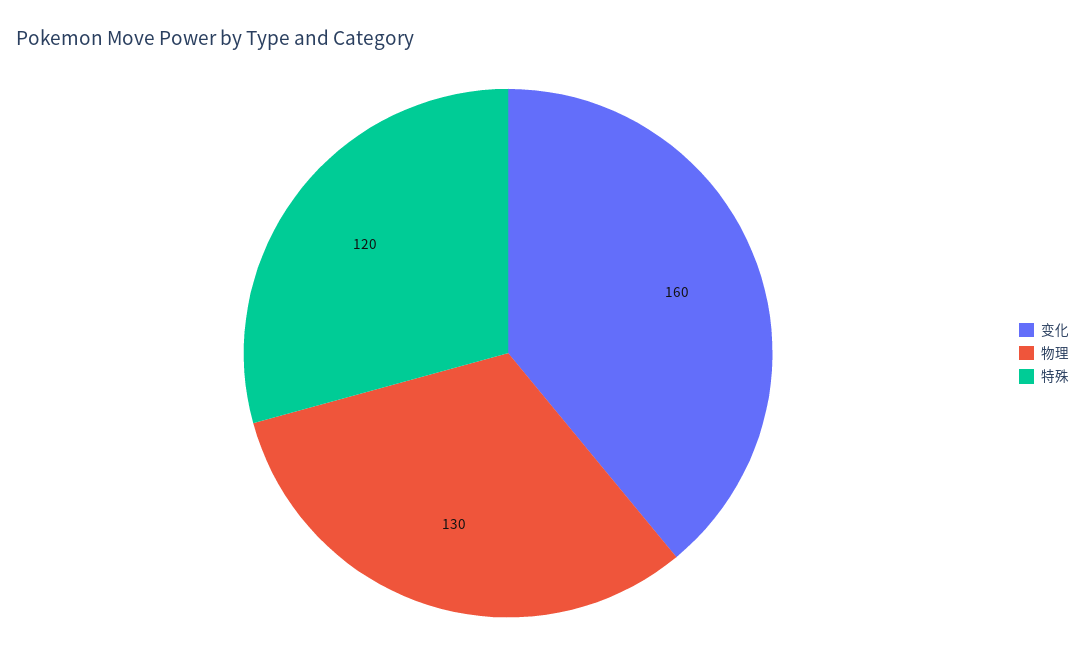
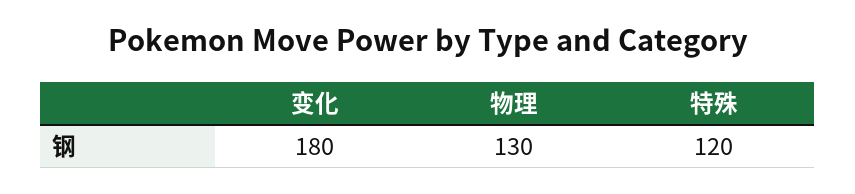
变化: 160 -> 180

